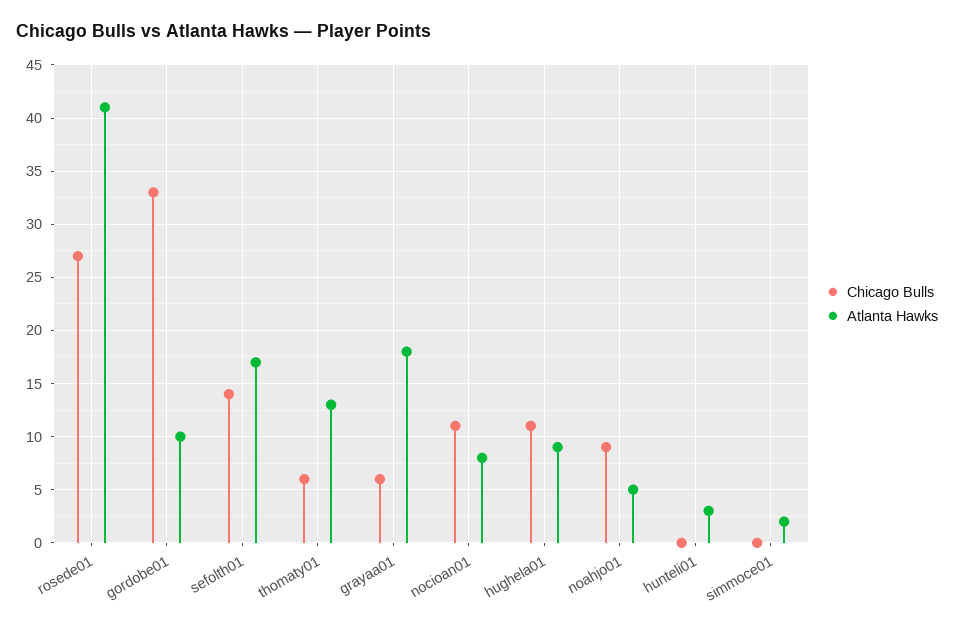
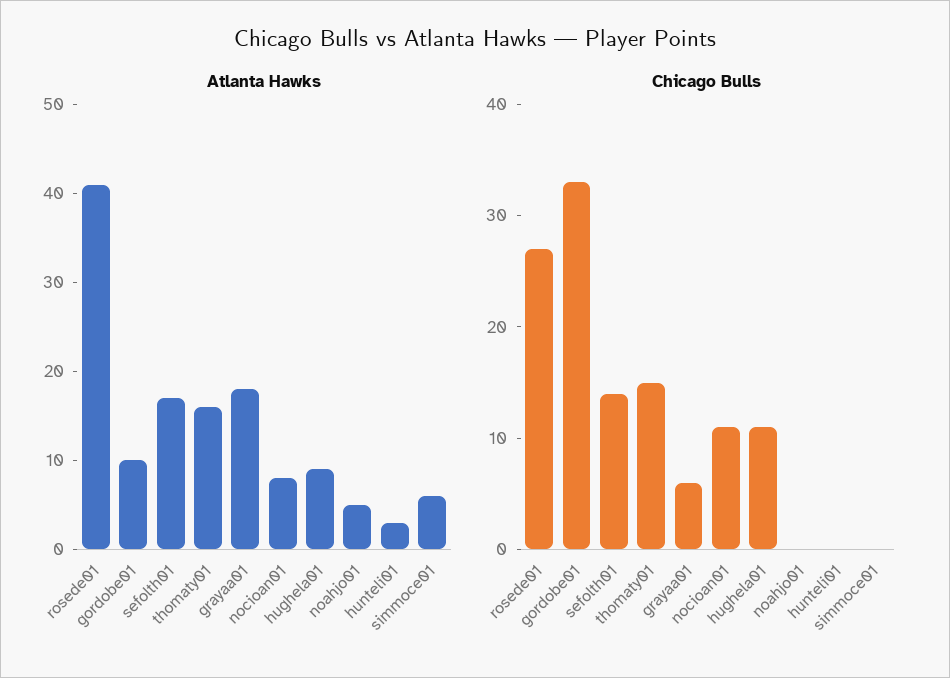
Chicago Bulls, thomaty01: 6 -> 15
Atlanta Hawks, thomaty01: 13 -> 16
Chicago Bulls, noahjo01: 9 -> 0
Atlanta Hawks, simmoce01: 2 -> 6

